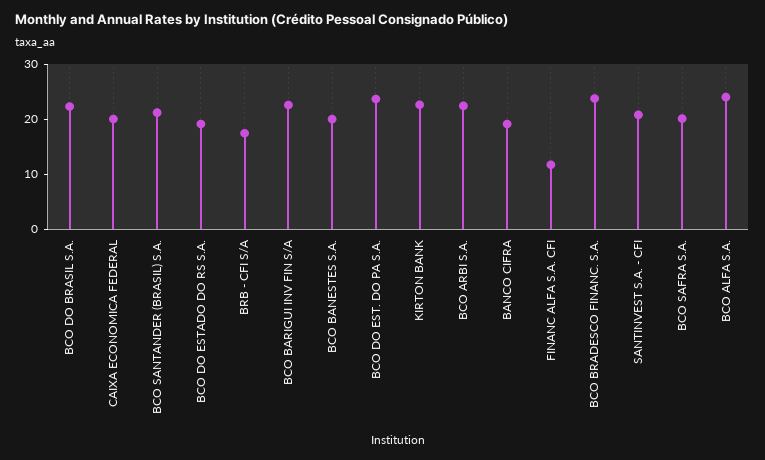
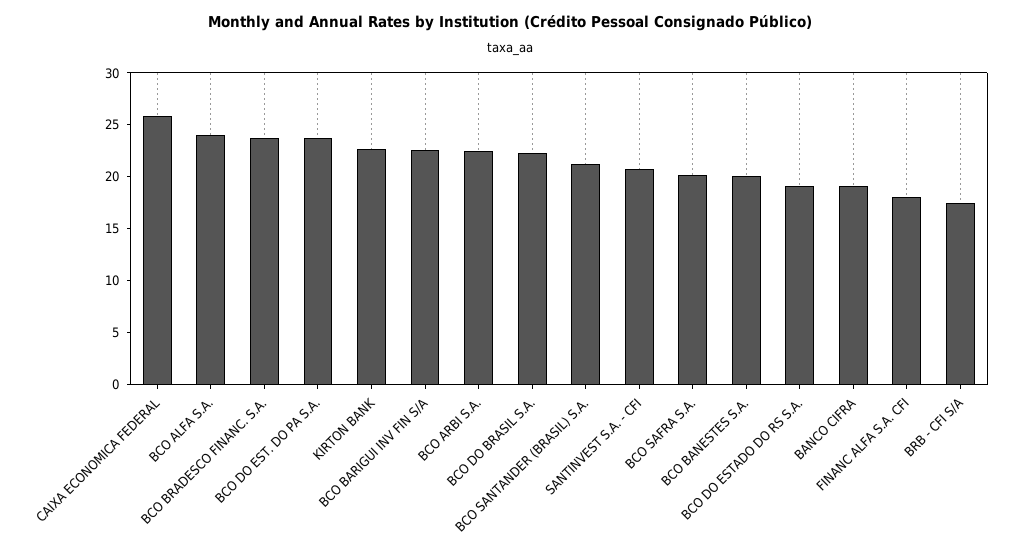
CAIXA ECONOMICA FEDERAL: 20 -> 26
FINANC ALFA S.A. CFI: 12 -> 18

